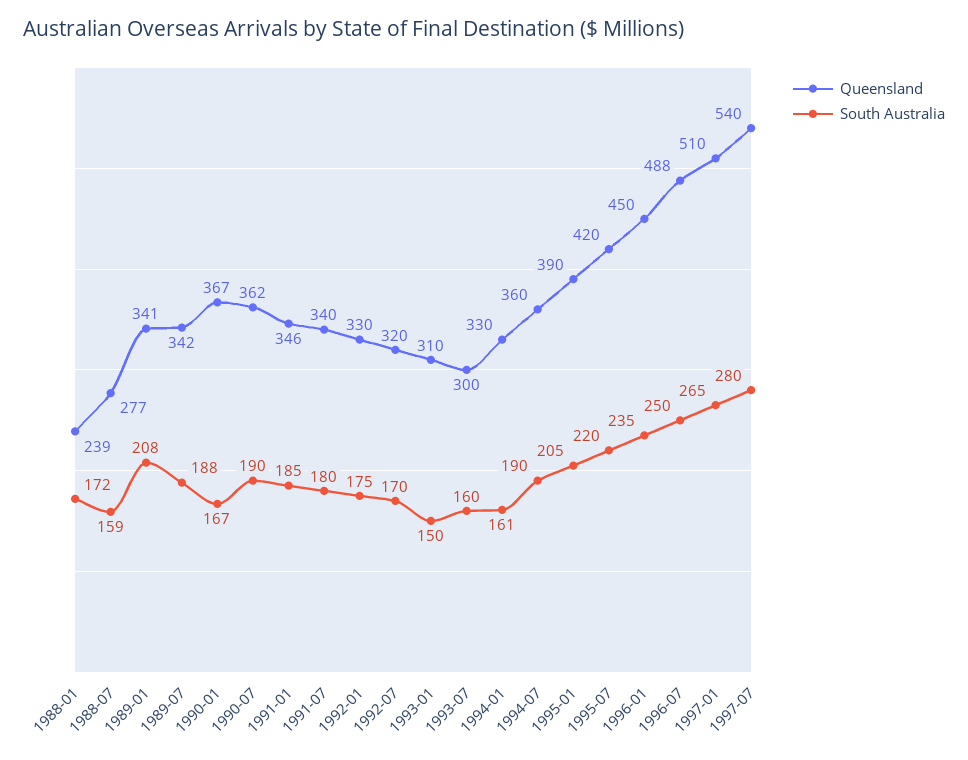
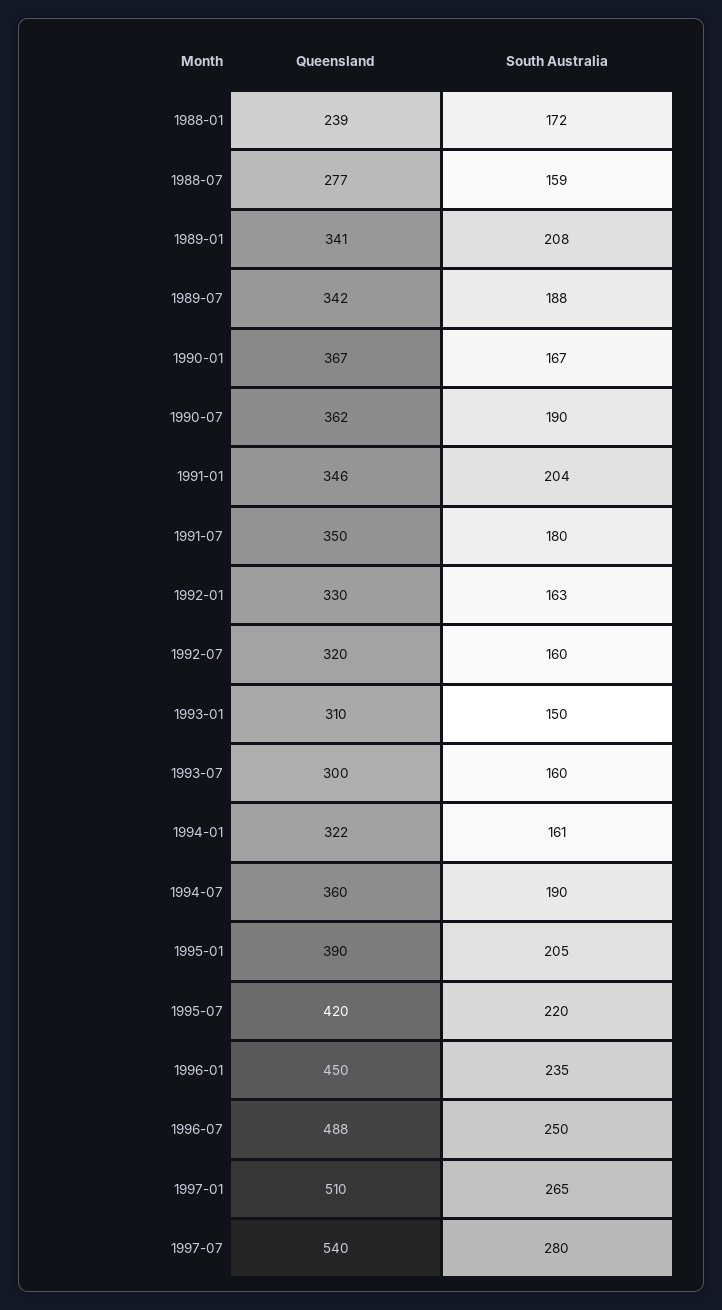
South Australia, 1991-01: 185 -> 204
Queensland, 1991-07: 340 -> 350
South Australia, 1992-01: 175 -> 163
South Australia, 1992-07: 170 -> 160
Queensland, 1994-01: 330 -> 322

